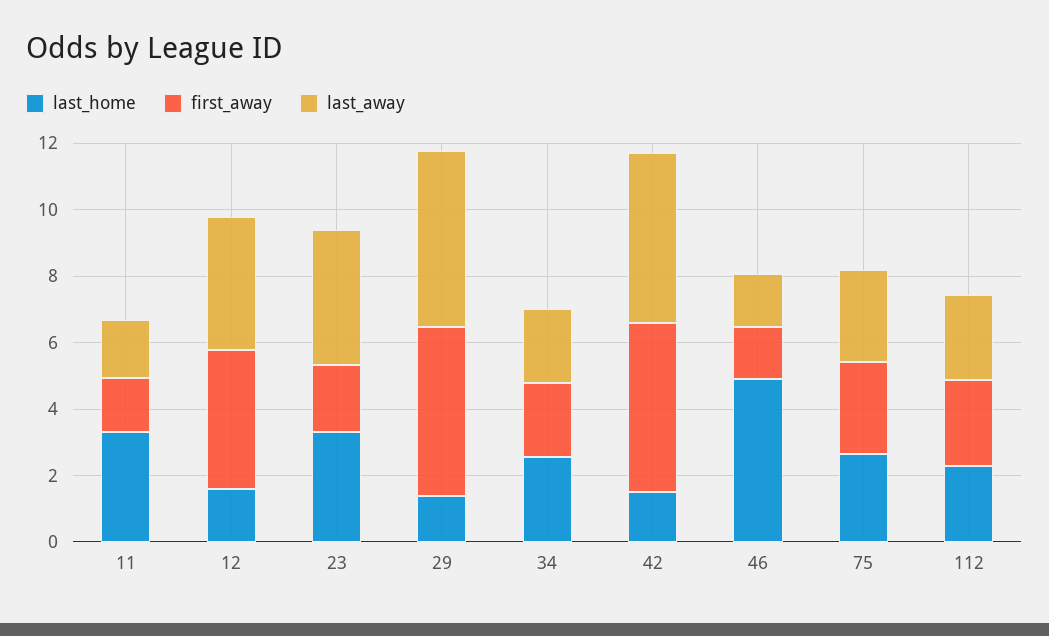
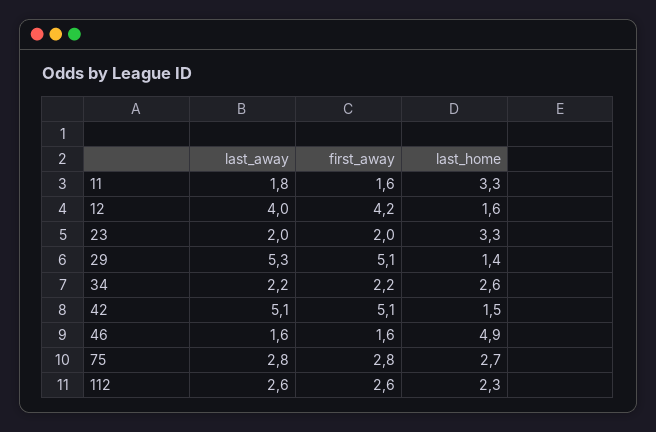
last_away, 23: 4 -> 2

